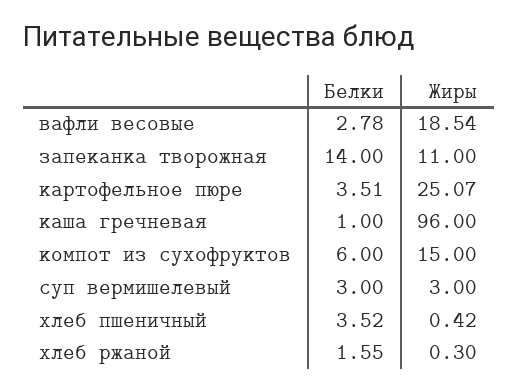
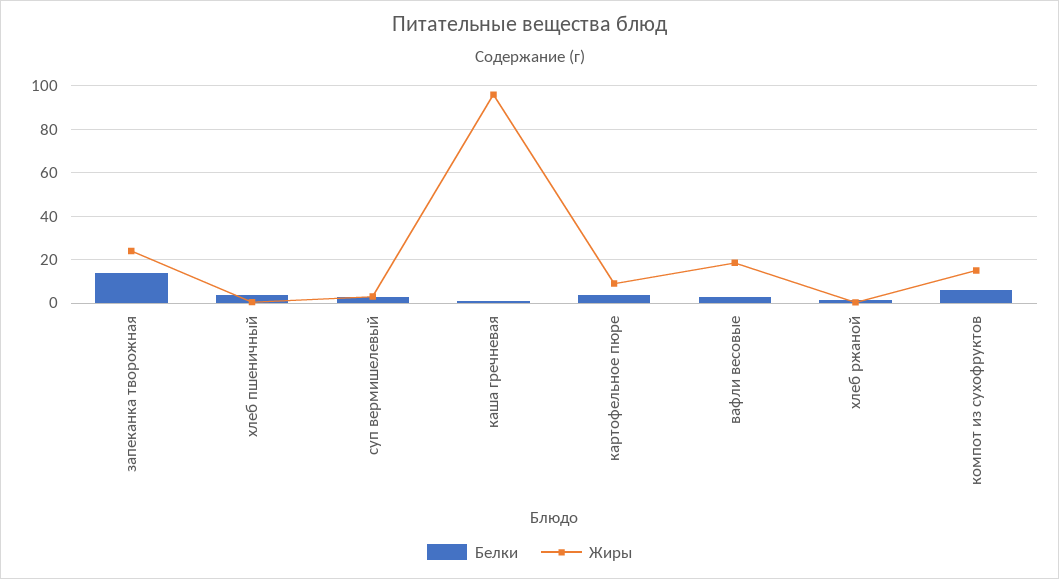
Жиры, запеканка творожная: 11 -> 25
Жиры, картофельное пюре: 25.07 -> 10

